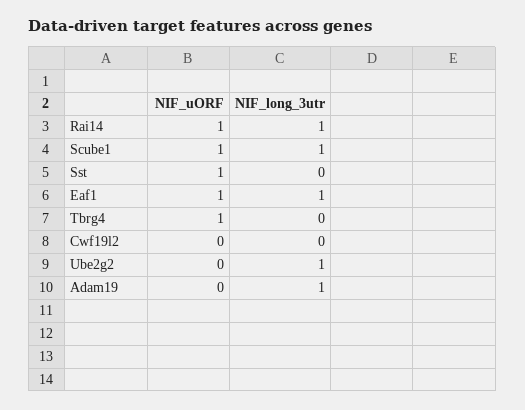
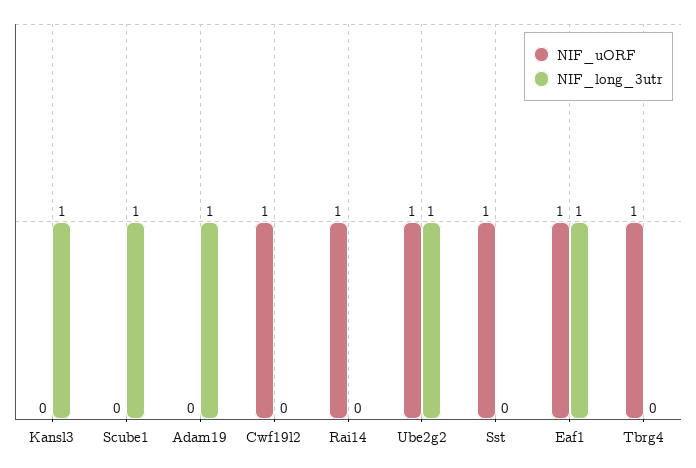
NIF_long_3utr, Rai14: 1 -> 0
NIF_uORF, Scube1: 1 -> 0
NIF_uORF, Cwf19l2: 0 -> 1
NIF_uORF, Ube2g2: 0 -> 1
NIF_uORF, Kansl3: none -> 0
NIF_long_3utr, Kansl3: none -> 1

